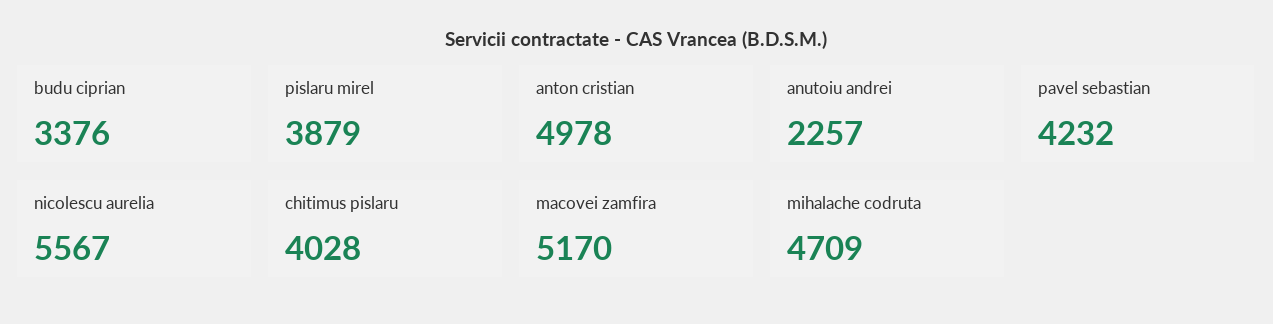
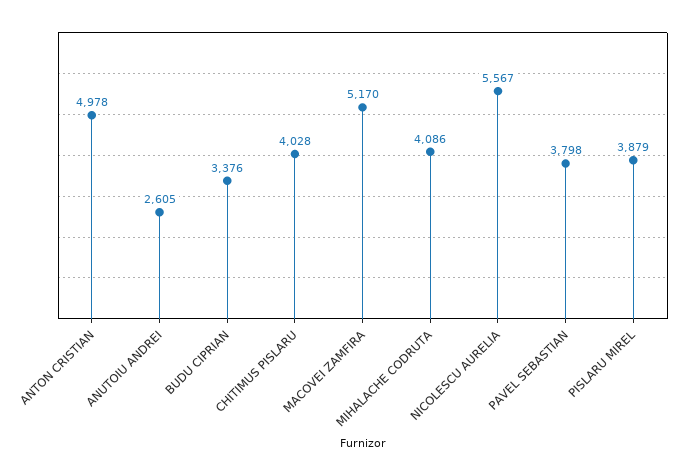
anutoiu andrei: 2257 -> 2605
pavel sebastian: 4232 -> 3798
mihalache codruta: 4709 -> 4086

